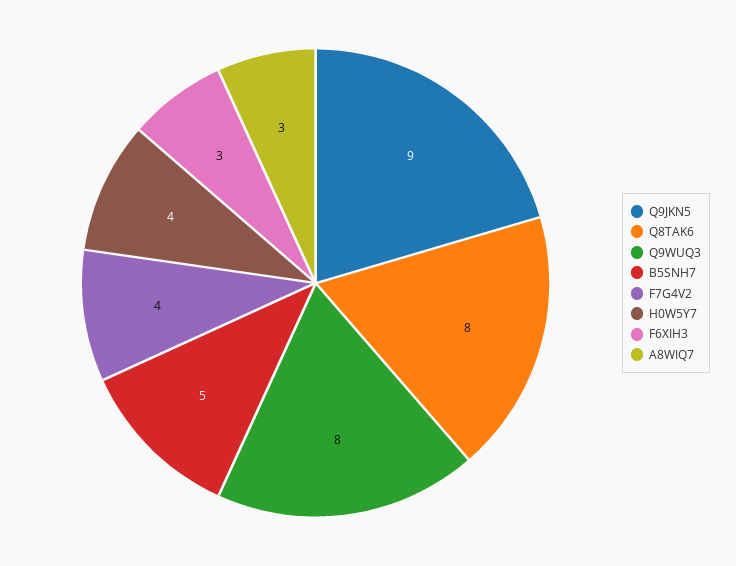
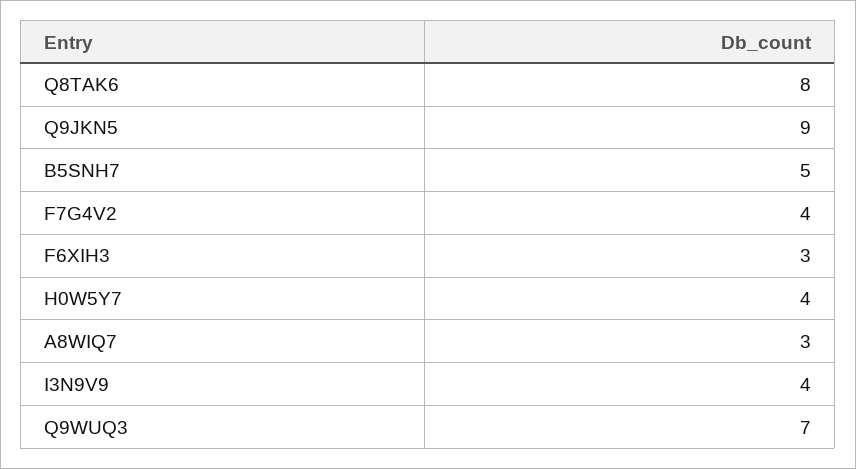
Q9WUQ3: 8 -> 7
I3N9V9: none -> 4

